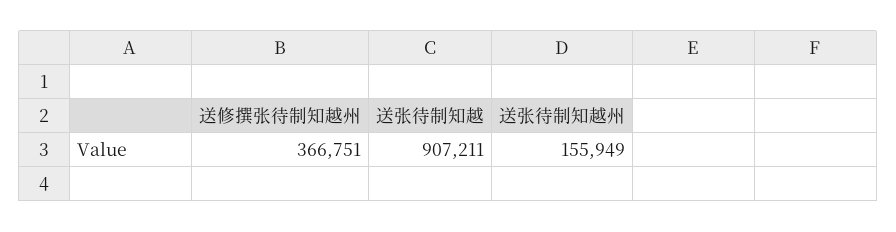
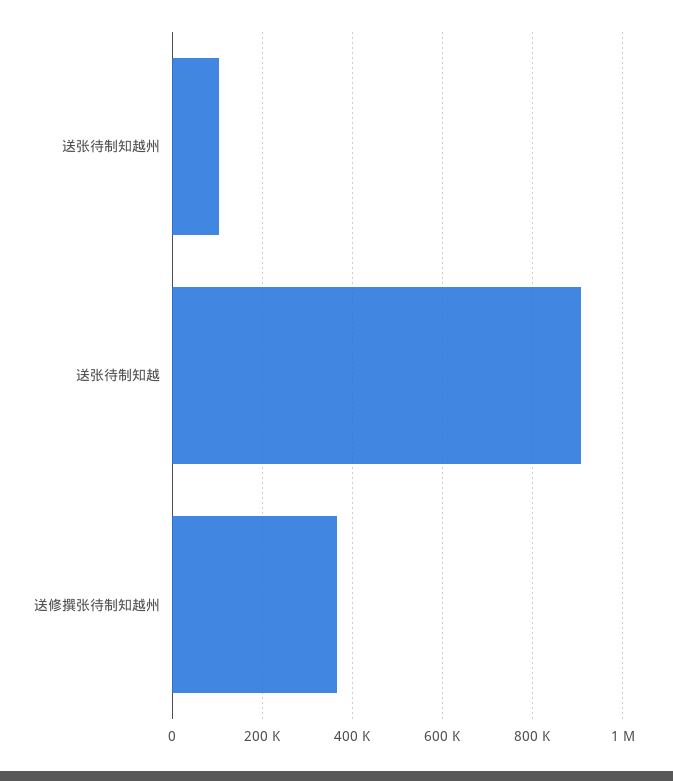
送张待制知越州: 155949 -> 100000

